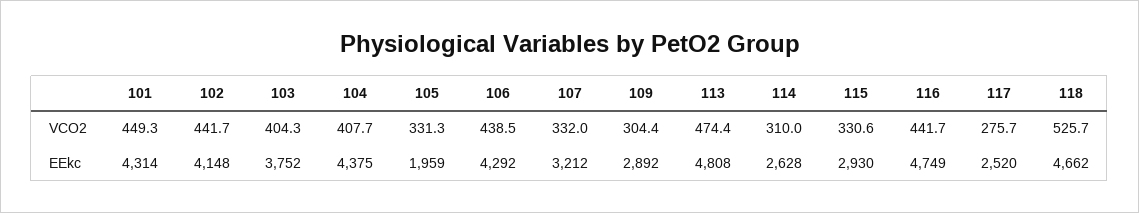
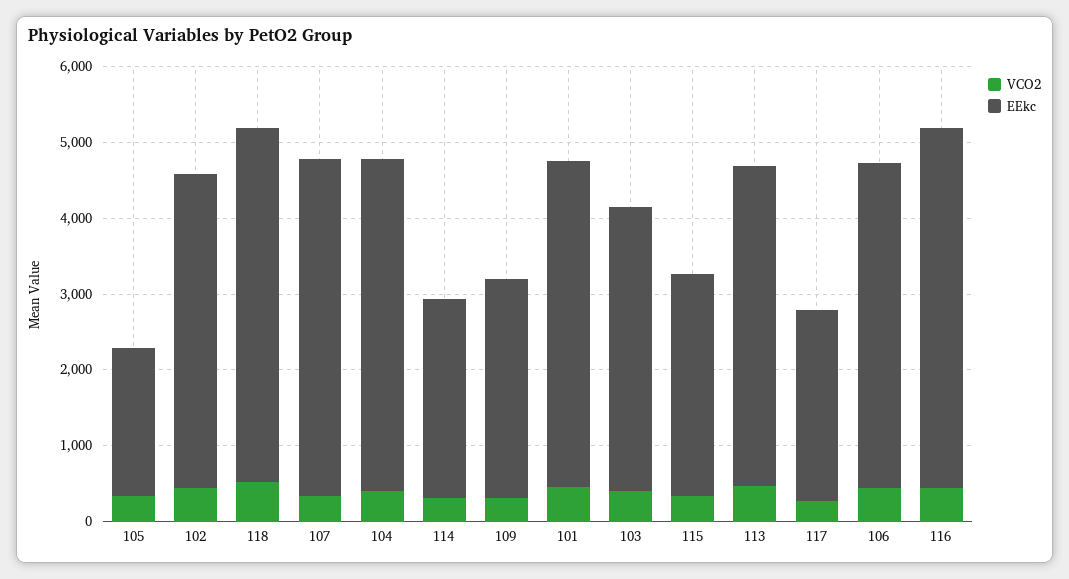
EEkc, 107: 3212 -> 4400
EEkc, 113: 4808 -> 4200

